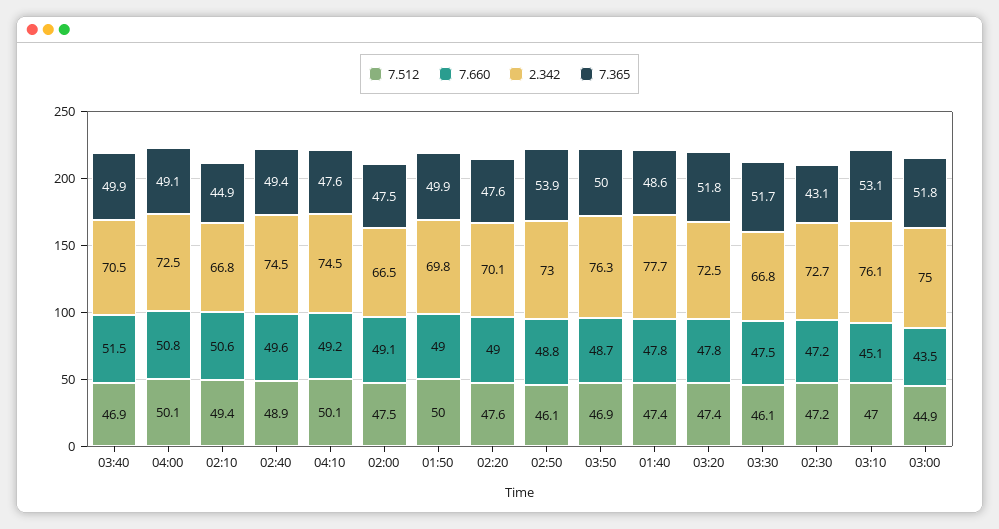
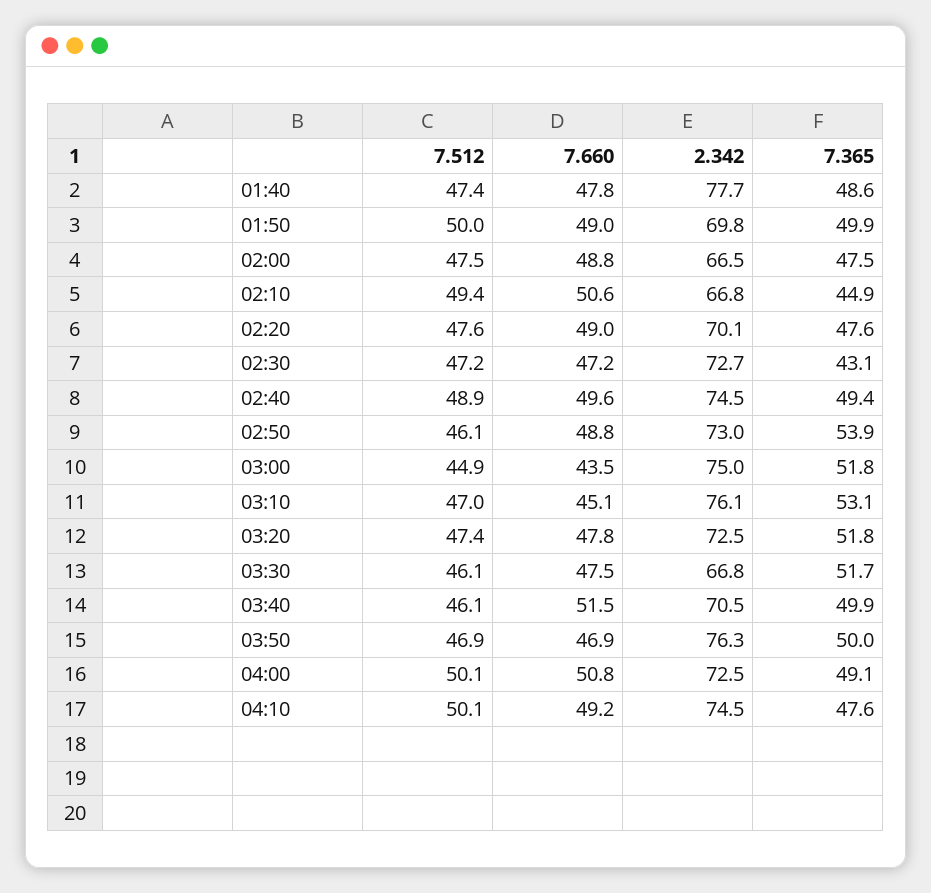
7.512, 03:40: 46.9 -> 46.1
7.660, 02:00: 49.1 -> 48.8
7.660, 03:50: 48.7 -> 46.9

